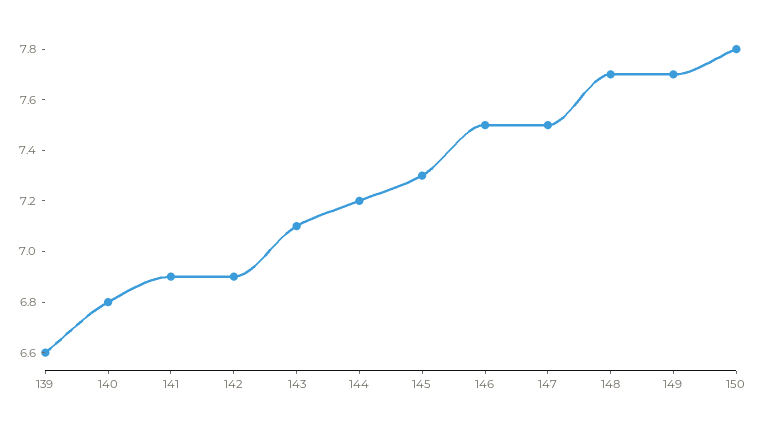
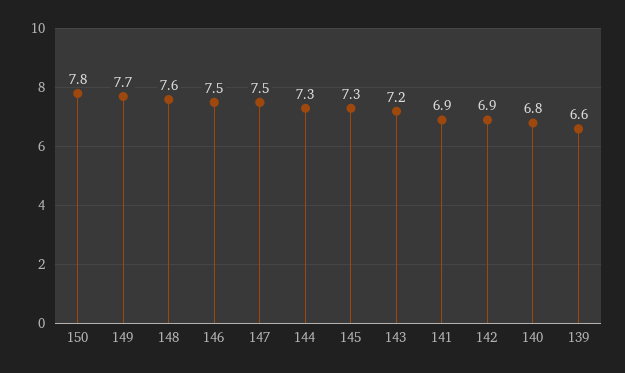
143: 7.1 -> 7.2
144: 7.2 -> 7.3
148: 7.7 -> 7.6

